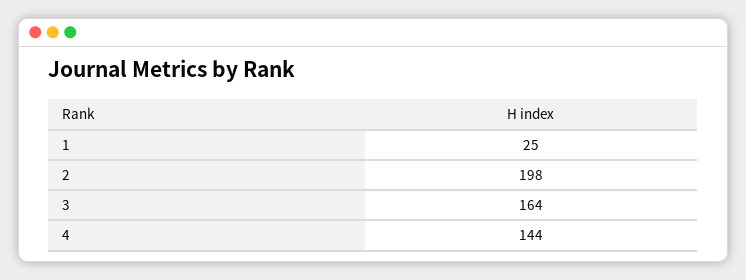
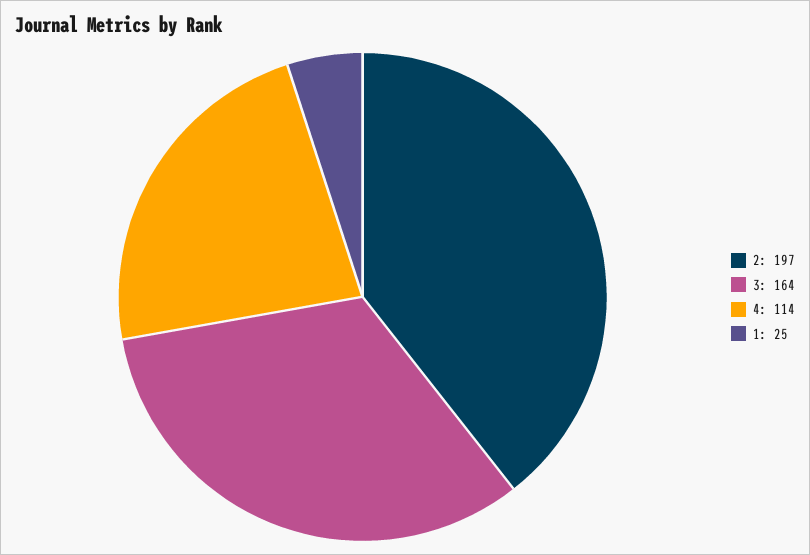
2: 198 -> 197
4: 144 -> 114

